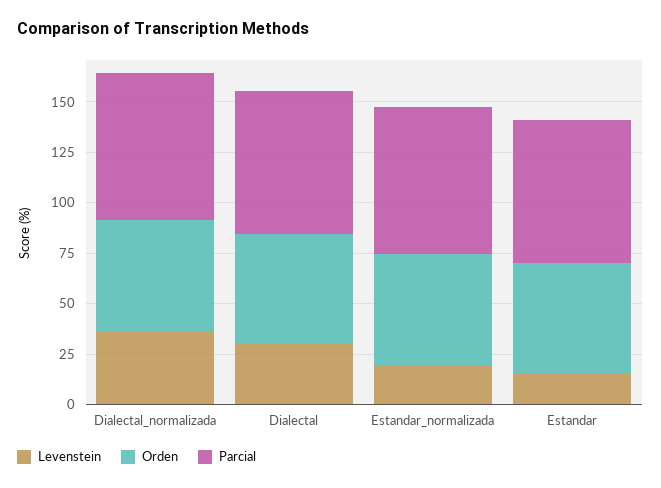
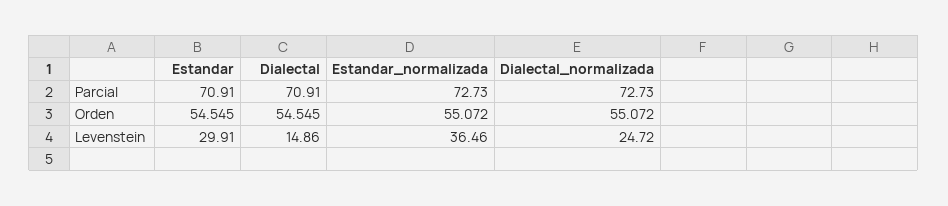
Levenstein, Dialectal_normalizada: 35 -> 24.72
Levenstein, Dialectal: 30 -> 14.86
Levenstein, Estandar_normalizada: 20 -> 36.46
Levenstein, Estandar: 15 -> 29.91

